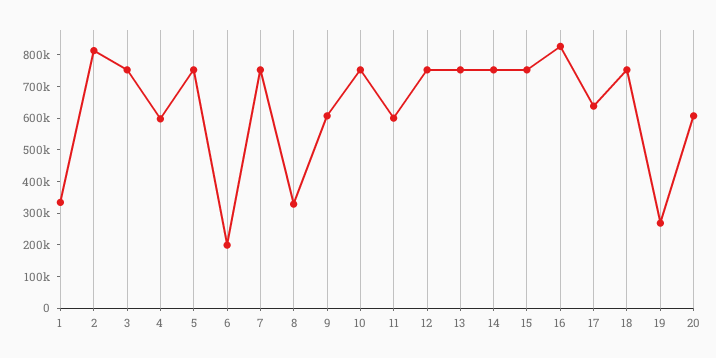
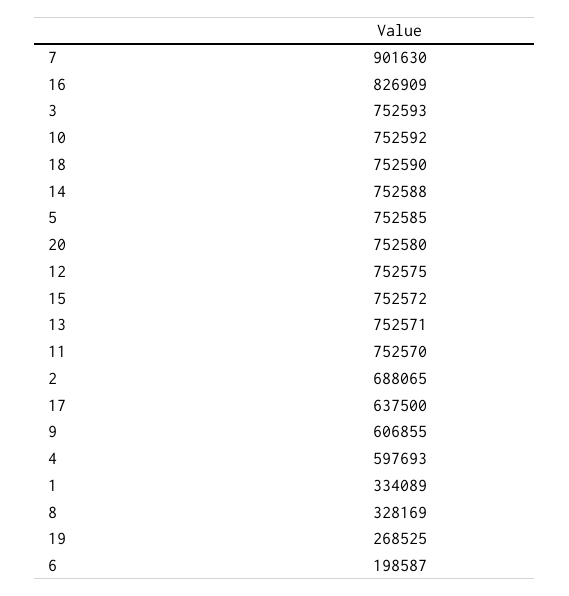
2: 800000 -> 688065
7: 750000 -> 901630
11: 600000 -> 752570
20: 600000 -> 752580

